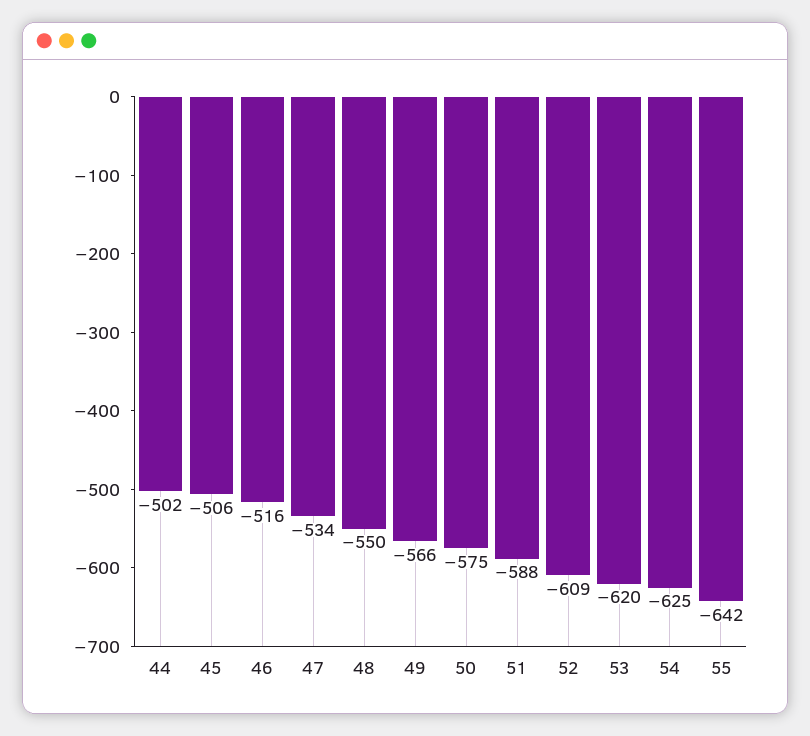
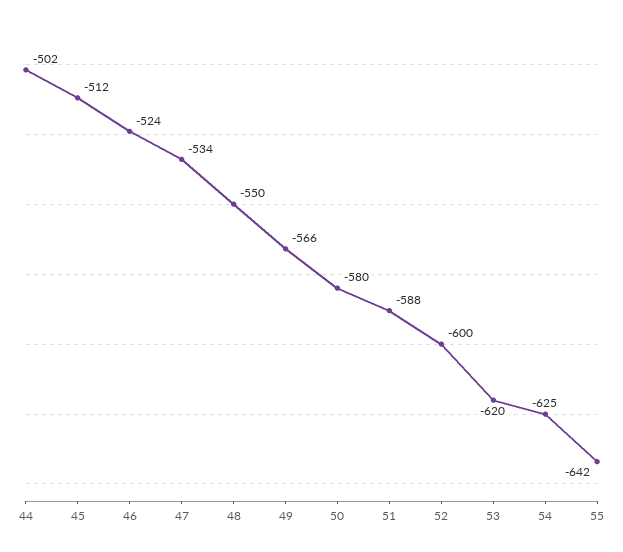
45: -506 -> -512
46: -516 -> -524
50: -575 -> -580
52: -609 -> -600

